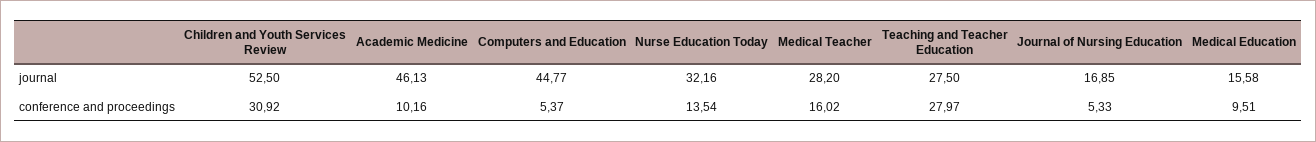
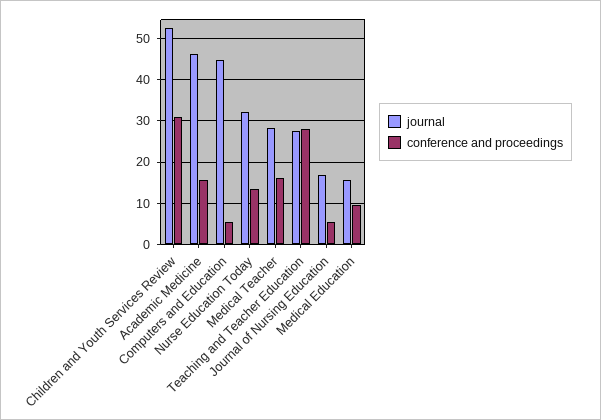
conference and proceedings, Academic Medicine: 10.16 -> 16

